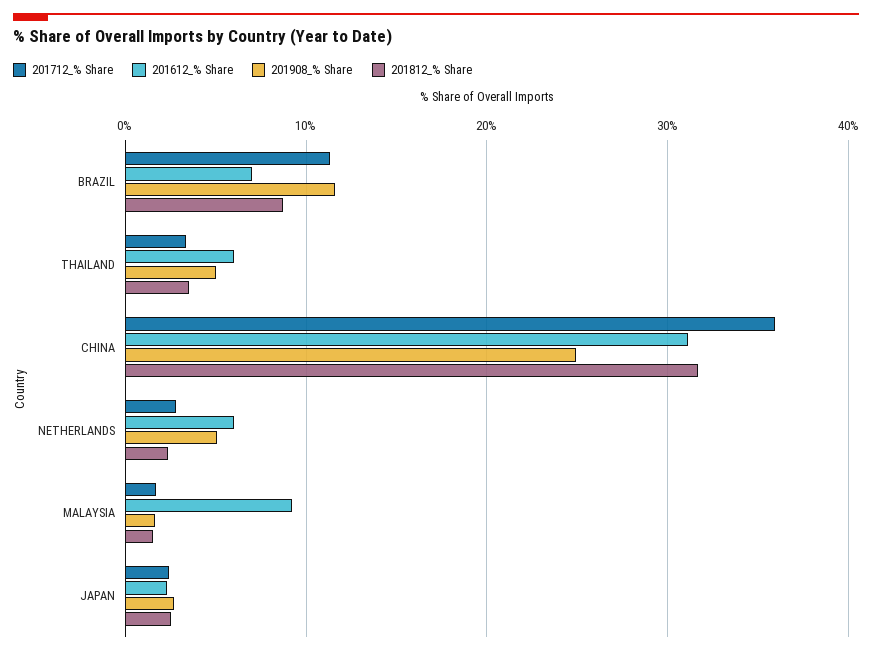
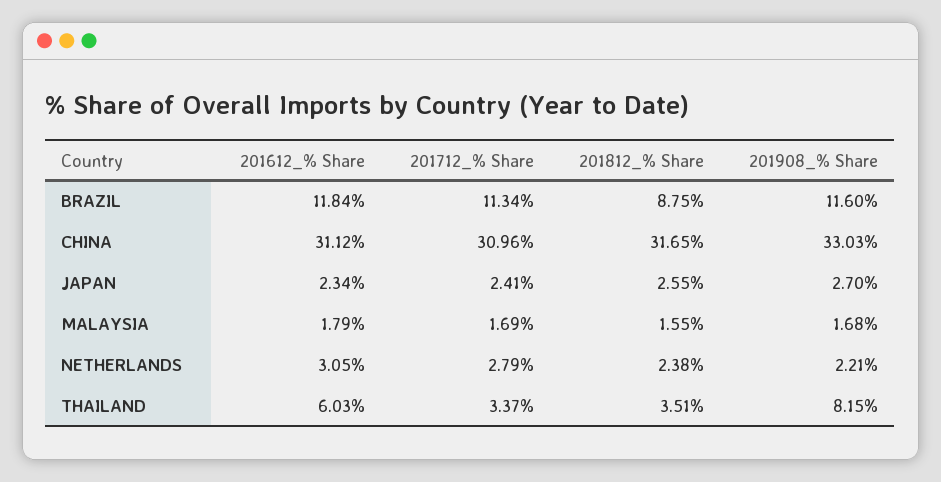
201612_% Share, BRAZIL: 7 -> 11.84
201908_% Share, THAILAND: 5 -> 8.15
201712_% Share, CHINA: 36 -> 30.96
201908_% Share, CHINA: 25 -> 33.03
201612_% Share, NETHERLANDS: 6 -> 3.05
201908_% Share, NETHERLANDS: 5 -> 2.21
201612_% Share, MALAYSIA: 9 -> 1.79

